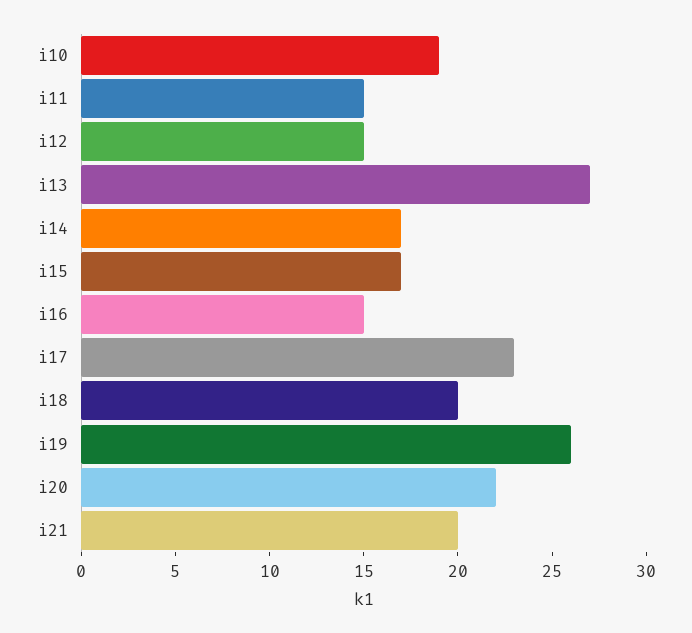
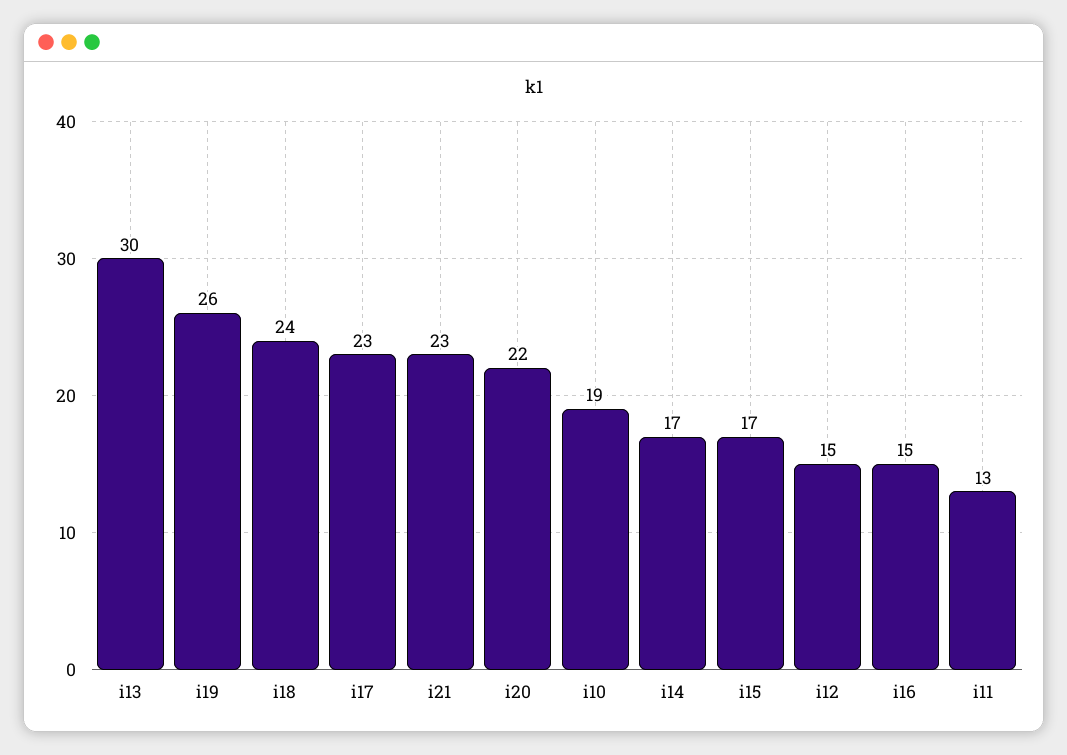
i11: 15 -> 13
i13: 27 -> 30
i18: 20 -> 24
i21: 20 -> 23

